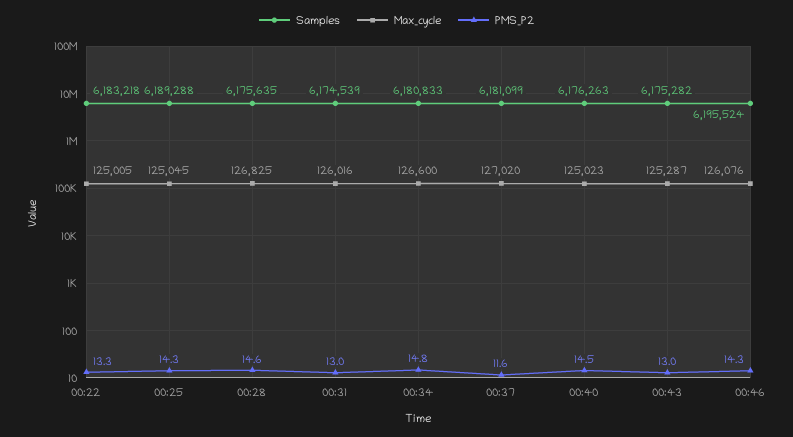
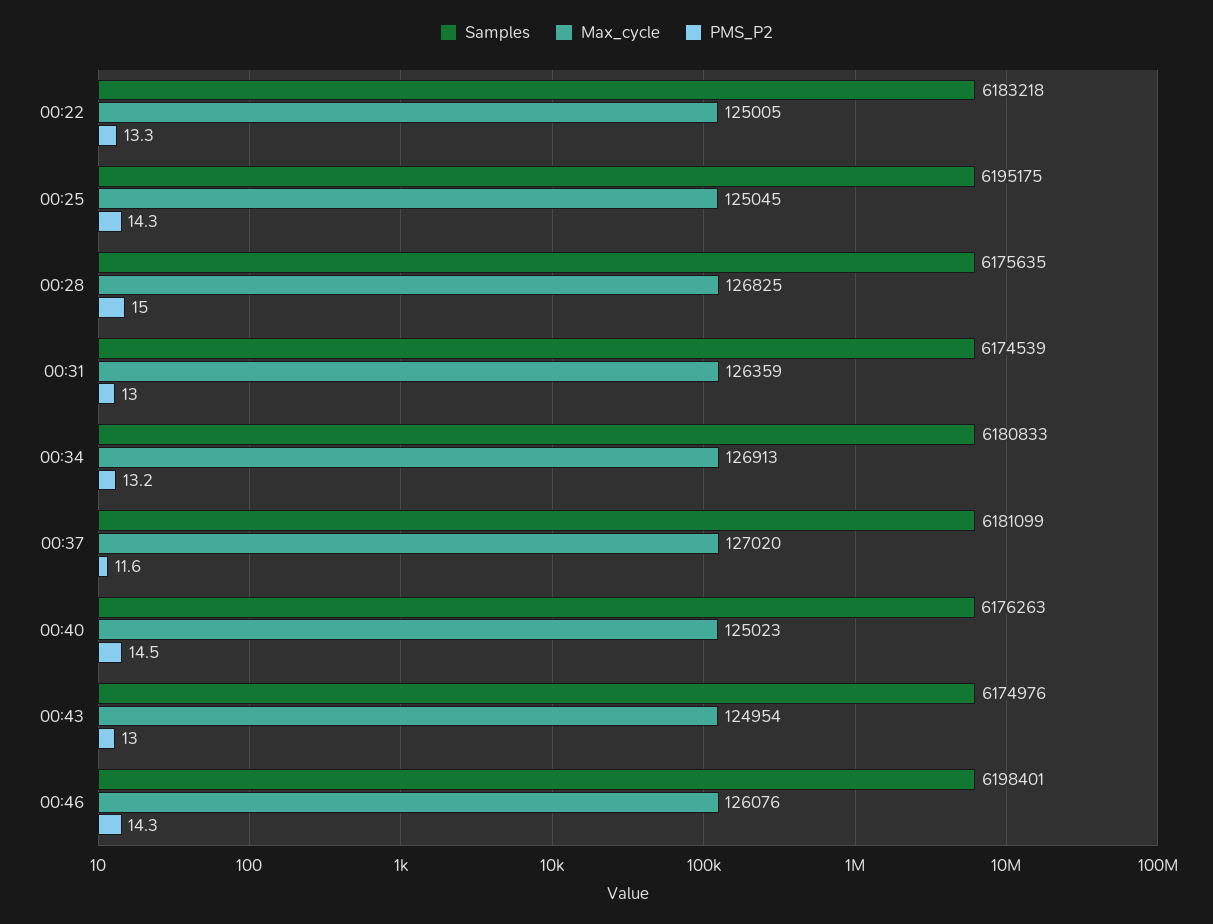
Samples, 00:25: 6189288 -> 6195175
PMS_P2, 00:28: 14.6 -> 15
Max_cycle, 00:31: 126016 -> 126359
Max_cycle, 00:34: 126600 -> 126913
PMS_P2, 00:34: 14.8 -> 13.2
Samples, 00:43: 6175282 -> 6174976
Max_cycle, 00:43: 125287 -> 124954
Samples, 00:46: 6195524 -> 6198401

